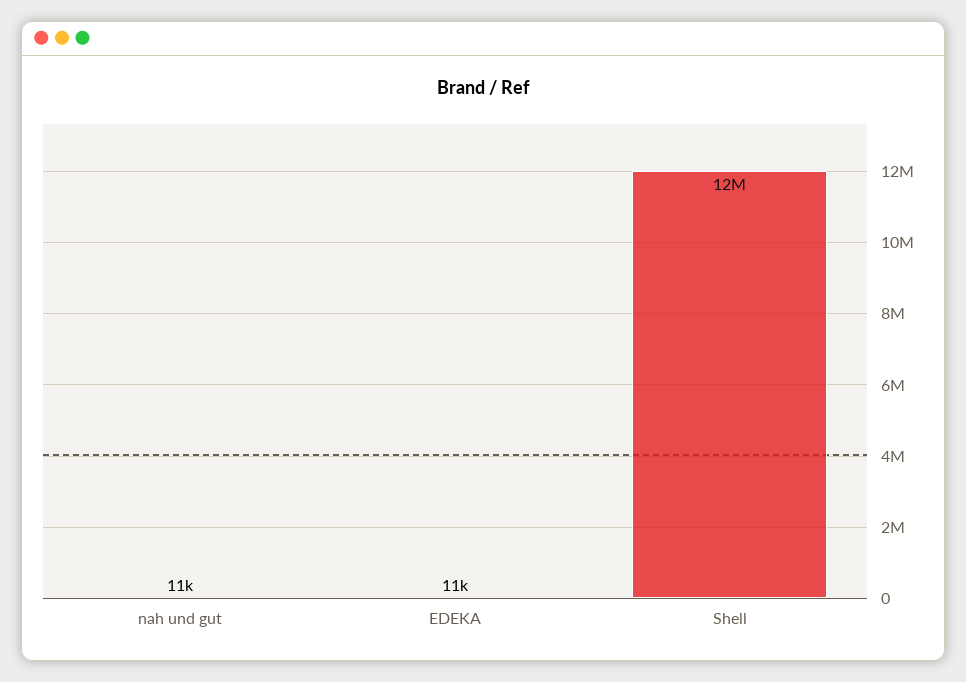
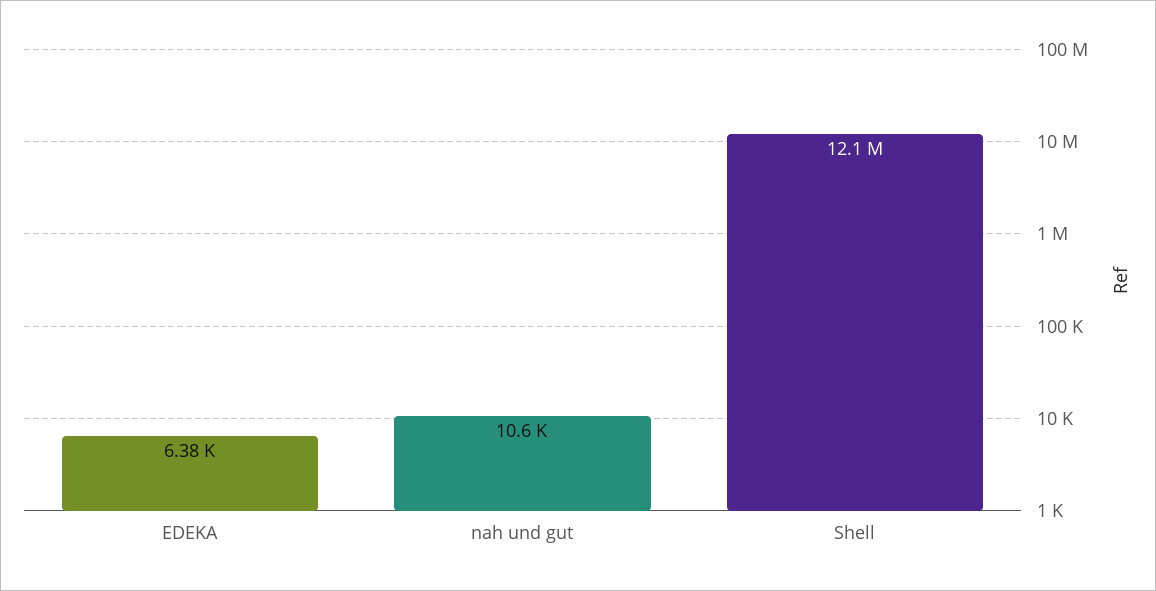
EDEKA: 11000 -> 6380

